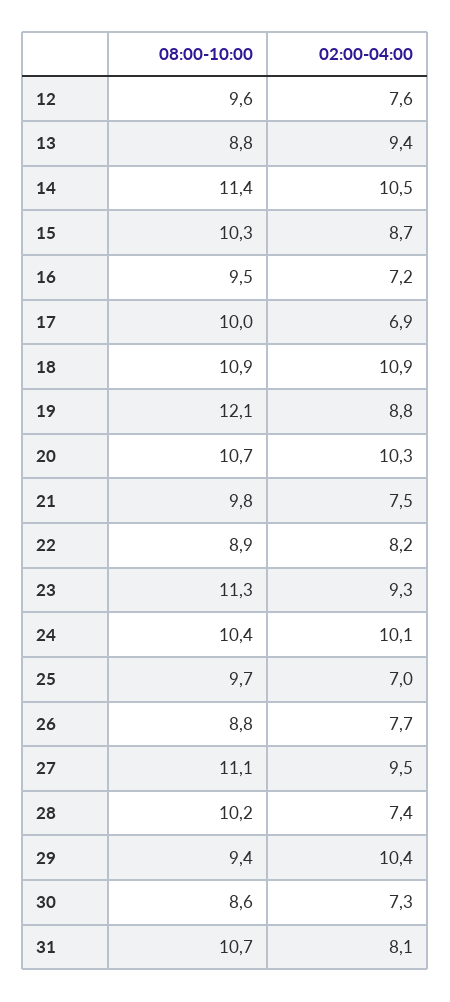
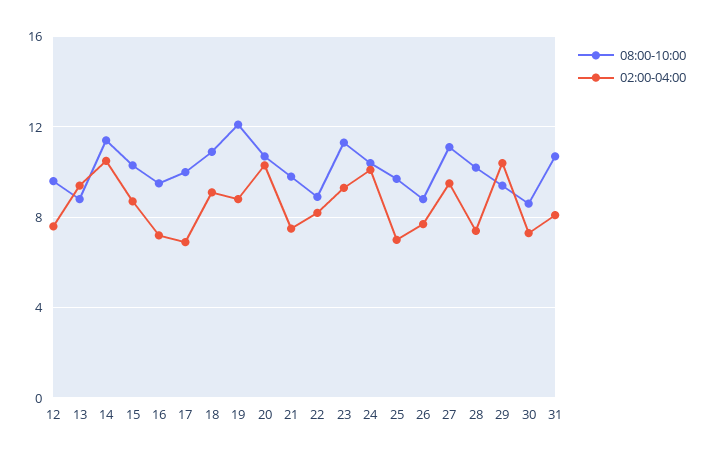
02:00-04:00, 18: 10.9 -> 9

